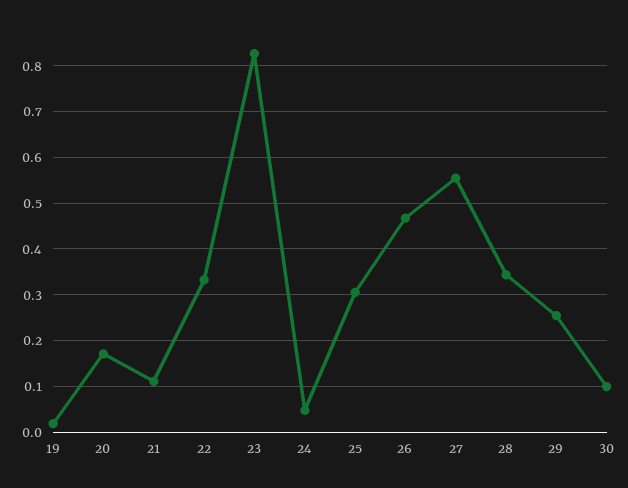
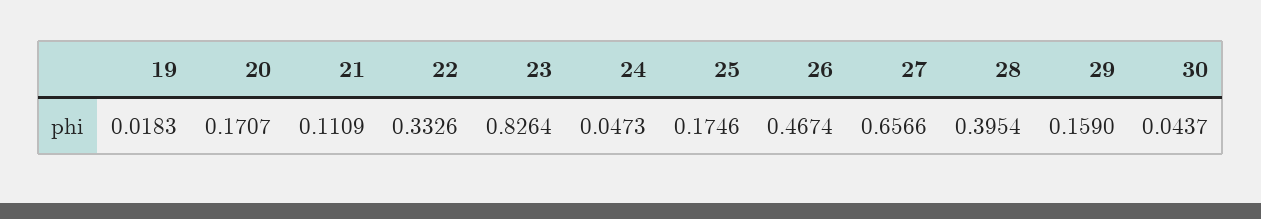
25: 0.3 -> 0.1746
27: 0.56 -> 0.6566
28: 0.34 -> 0.3954
29: 0.26 -> 0.159
30: 0.1 -> 0.0437

